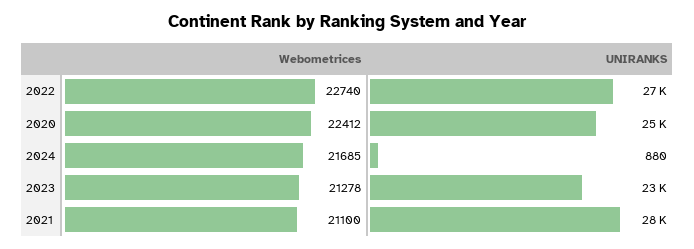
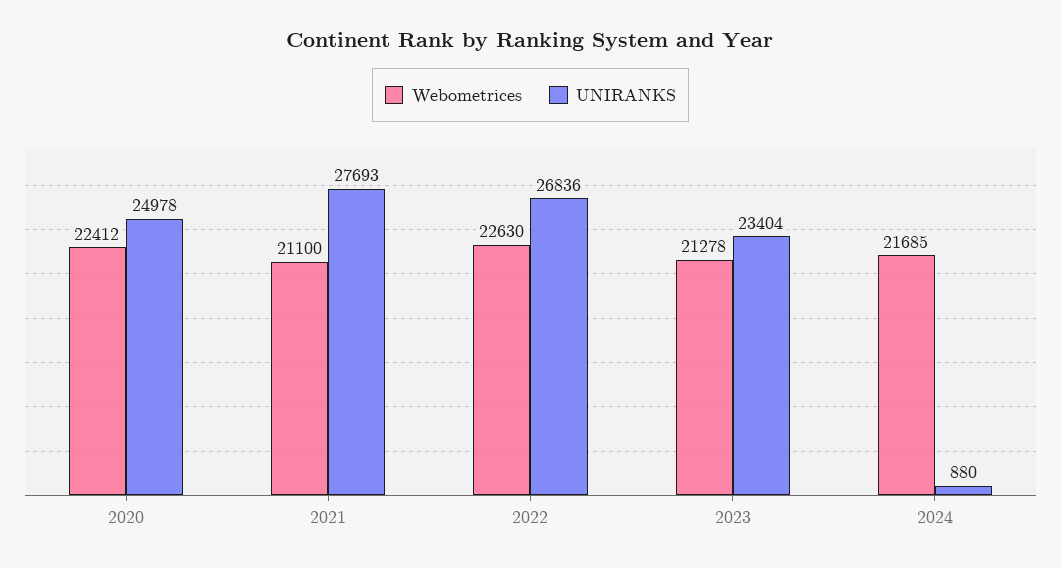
Webometrices, 2022: 22740 -> 22630

